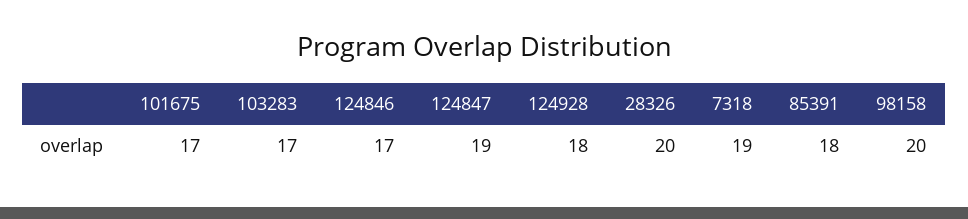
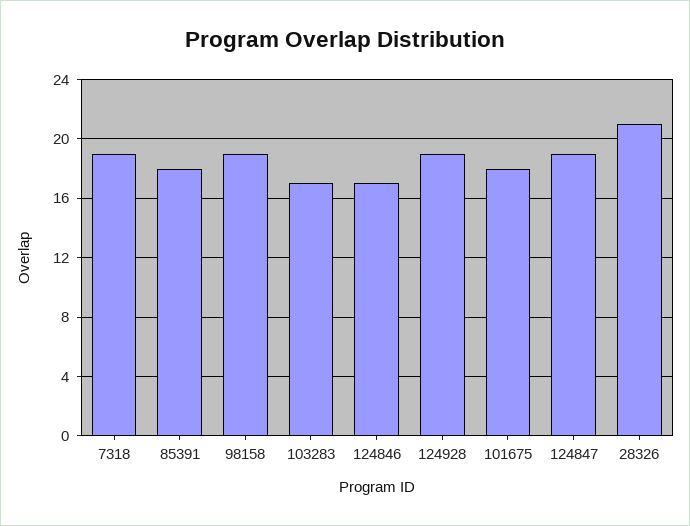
101675: 17 -> 18
124928: 18 -> 19
28326: 20 -> 21
98158: 20 -> 19

